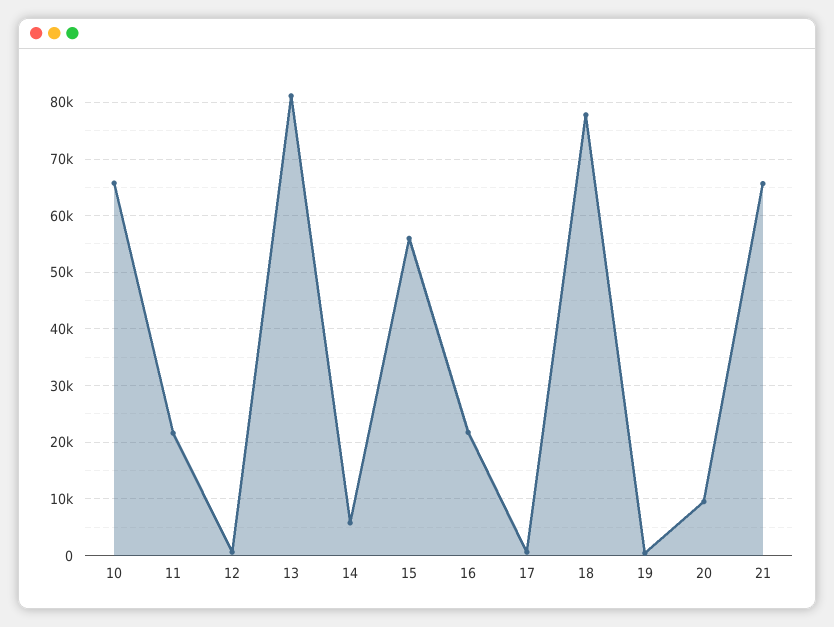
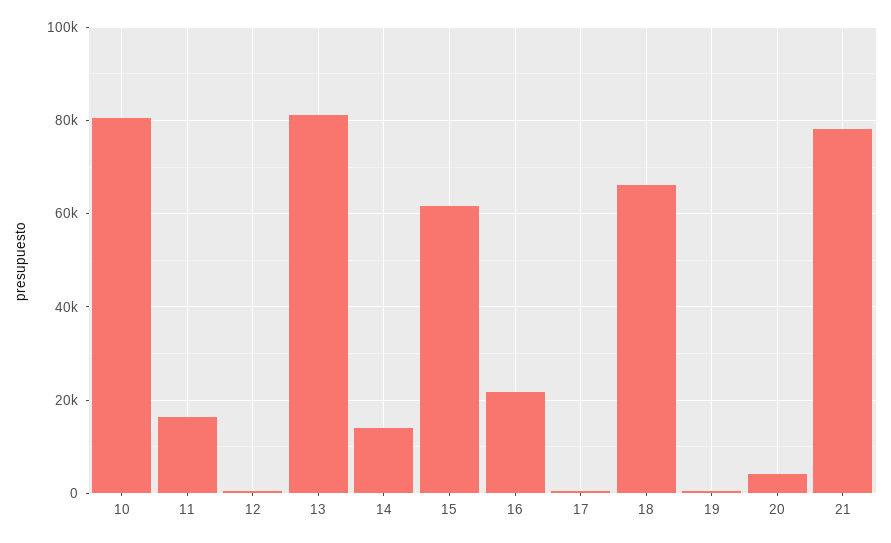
10: 66000 -> 80000
11: 22000 -> 16000
14: 6000 -> 14000
15: 56000 -> 62000
18: 78000 -> 66000
20: 10000 -> 4000
21: 66000 -> 78000

